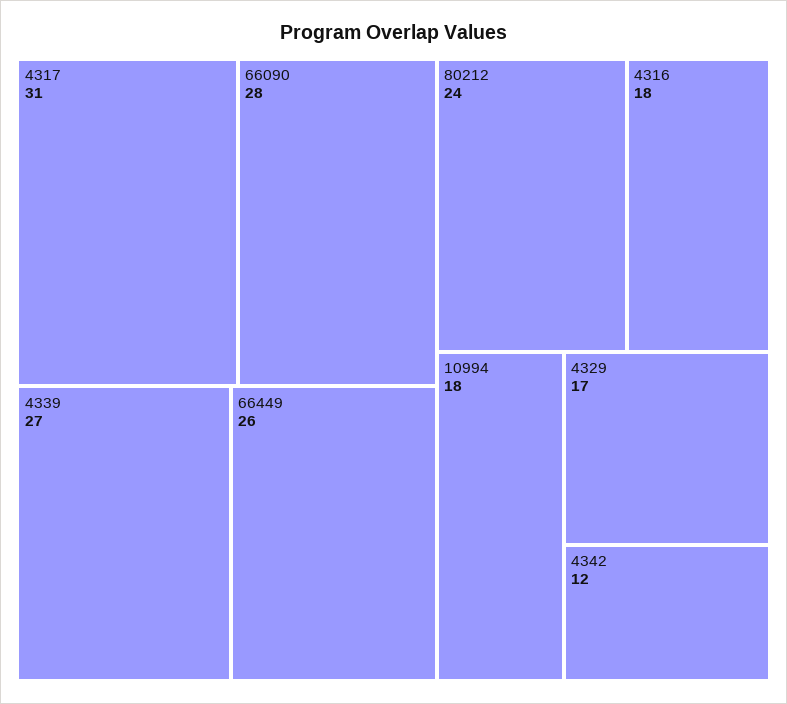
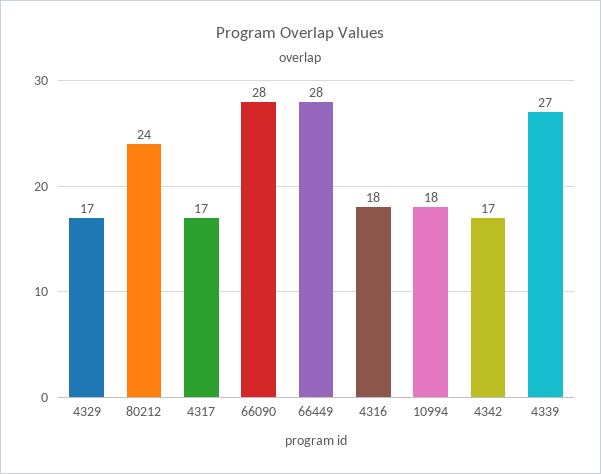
4317: 31 -> 17
66449: 26 -> 28
4342: 12 -> 17

